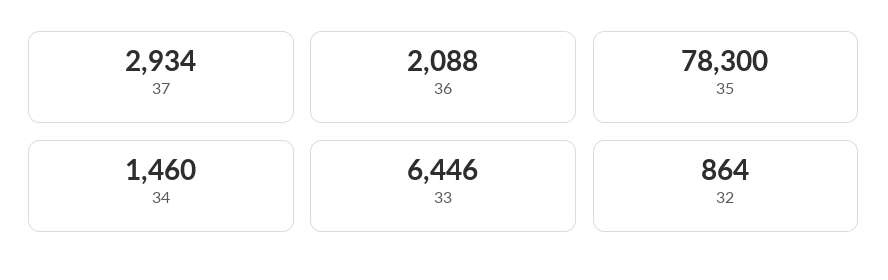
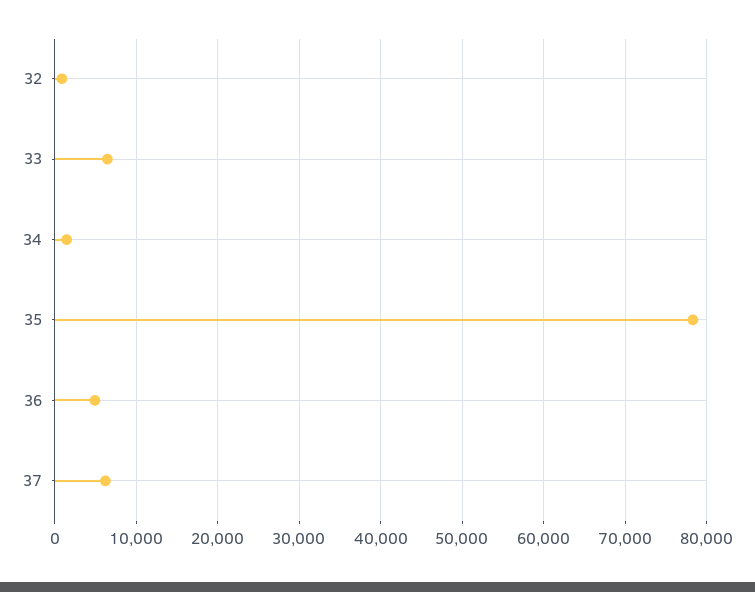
37: 2934 -> 6000
36: 2088 -> 5000

